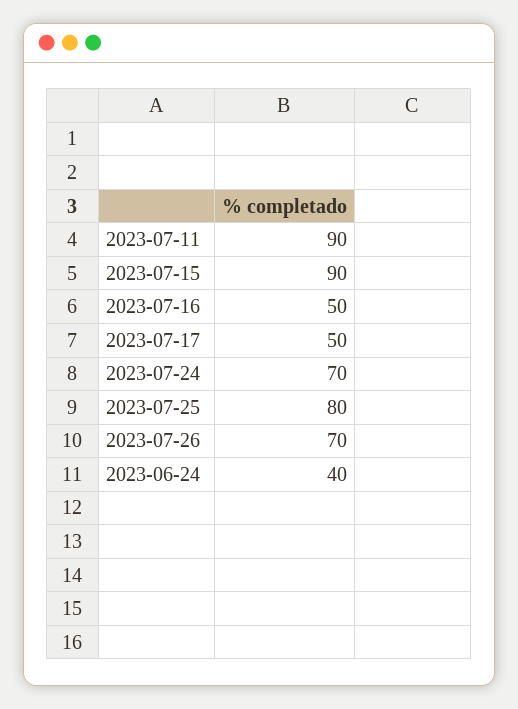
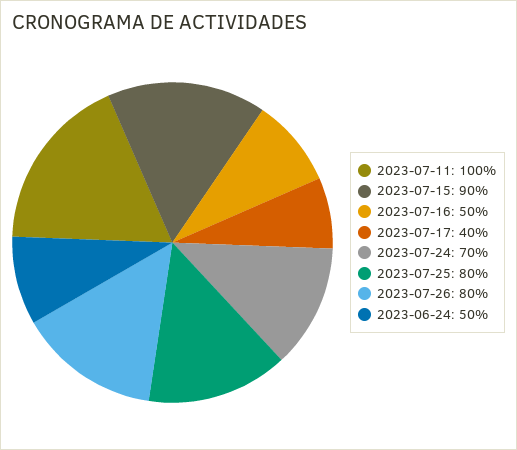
2023-07-11: 90 -> 100
2023-07-17: 50 -> 40
2023-07-26: 70 -> 80
2023-06-24: 40 -> 50

